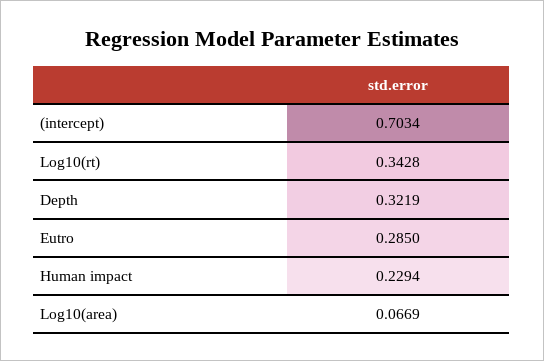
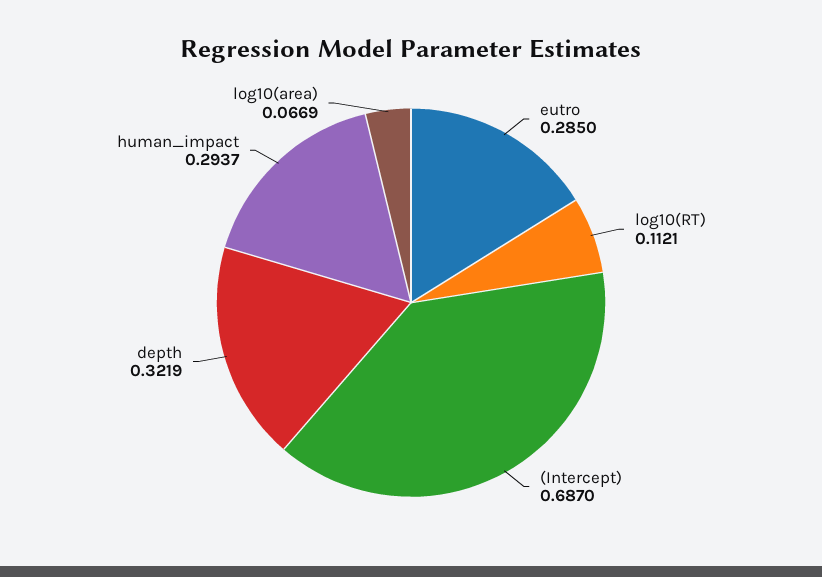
(intercept): 0.7034 -> 0.687
Log10(rt): 0.3428 -> 0.1121
Human impact: 0.2294 -> 0.2937

